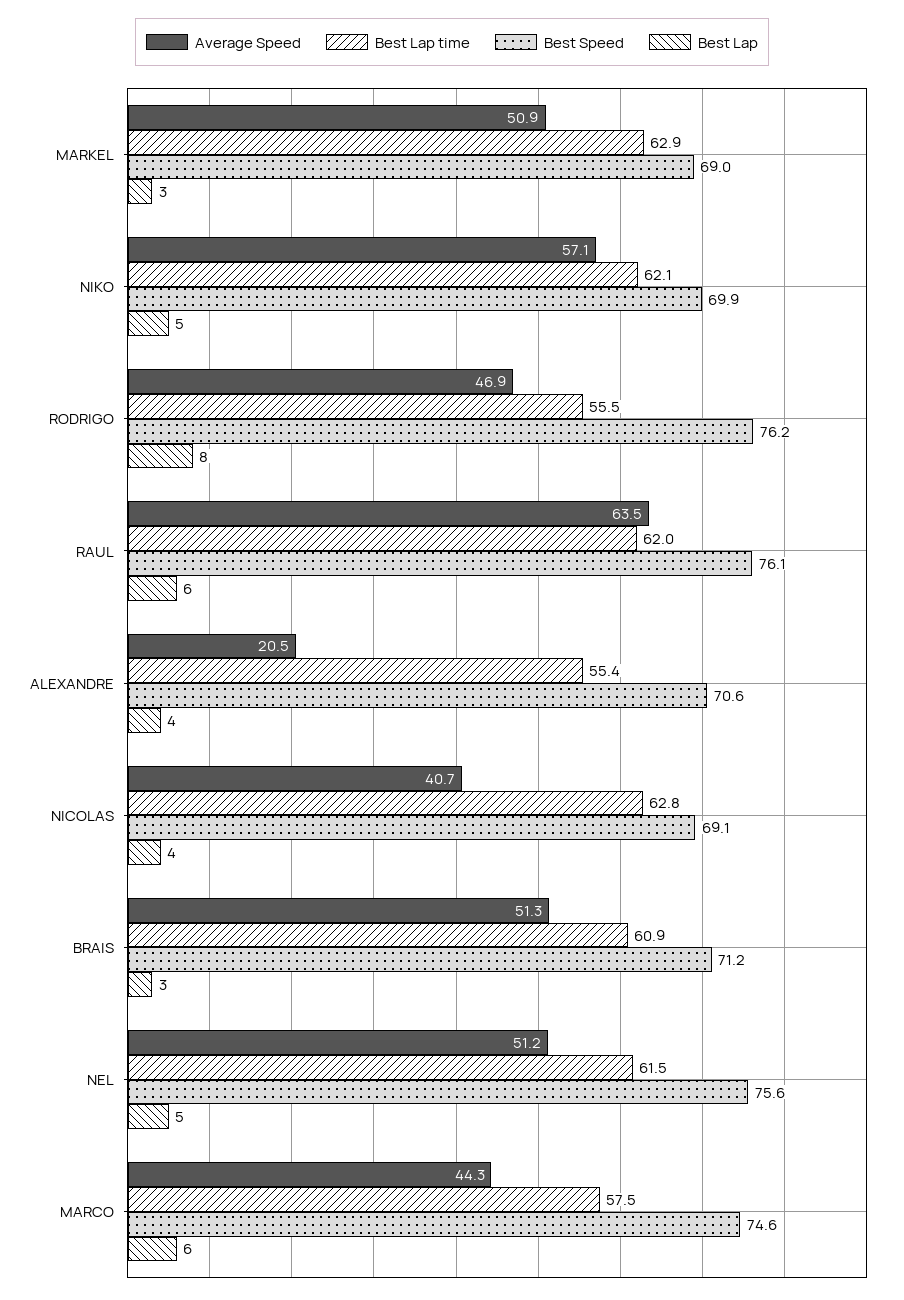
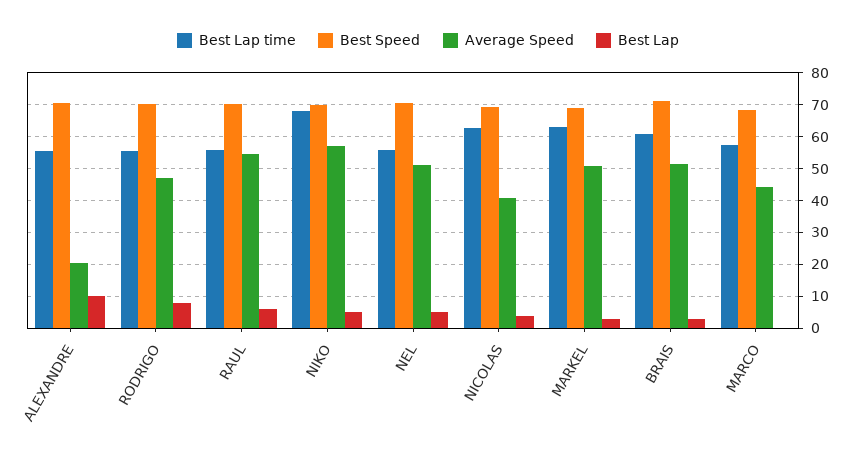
Best Lap time, NIKO: 62.1 -> 68
Best Speed, RODRIGO: 76.2 -> 70
Average Speed, RAUL: 63.5 -> 54
Best Lap time, RAUL: 62 -> 56
Best Speed, RAUL: 76.1 -> 70
Best Lap, ALEXANDRE: 4 -> 10
Best Lap time, NEL: 61.5 -> 56
Best Speed, NEL: 75.6 -> 70
Best Speed, MARCO: 74.6 -> 68
Best Lap, MARCO: 6 -> 0

